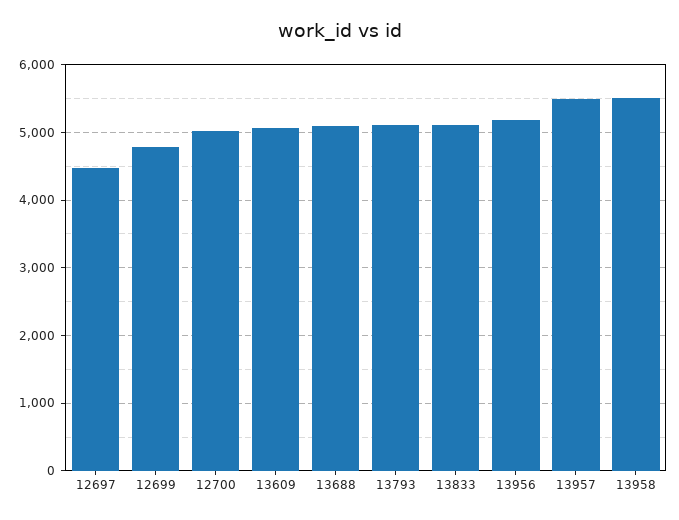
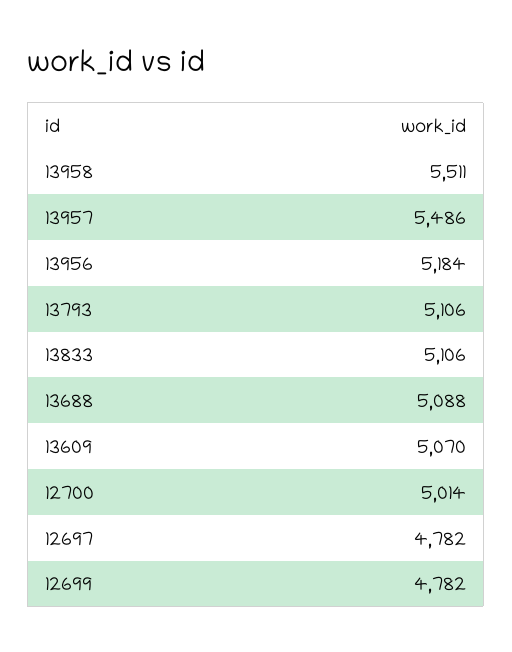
12697: 4500 -> 4782

